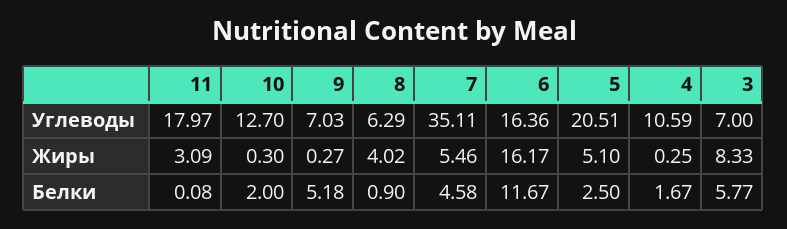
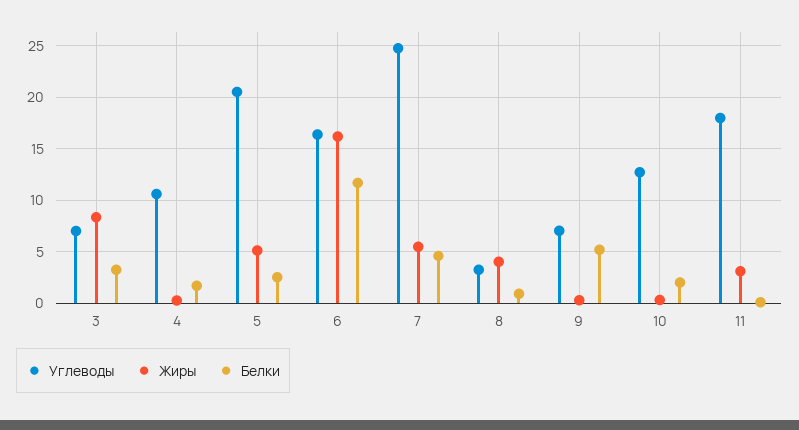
Углеводы, 8: 6.29 -> 3
Углеводы, 7: 35.11 -> 25
Белки, 3: 5.77 -> 3

